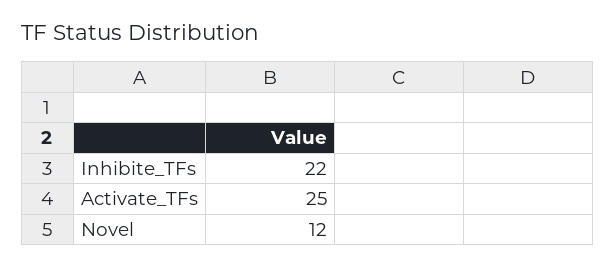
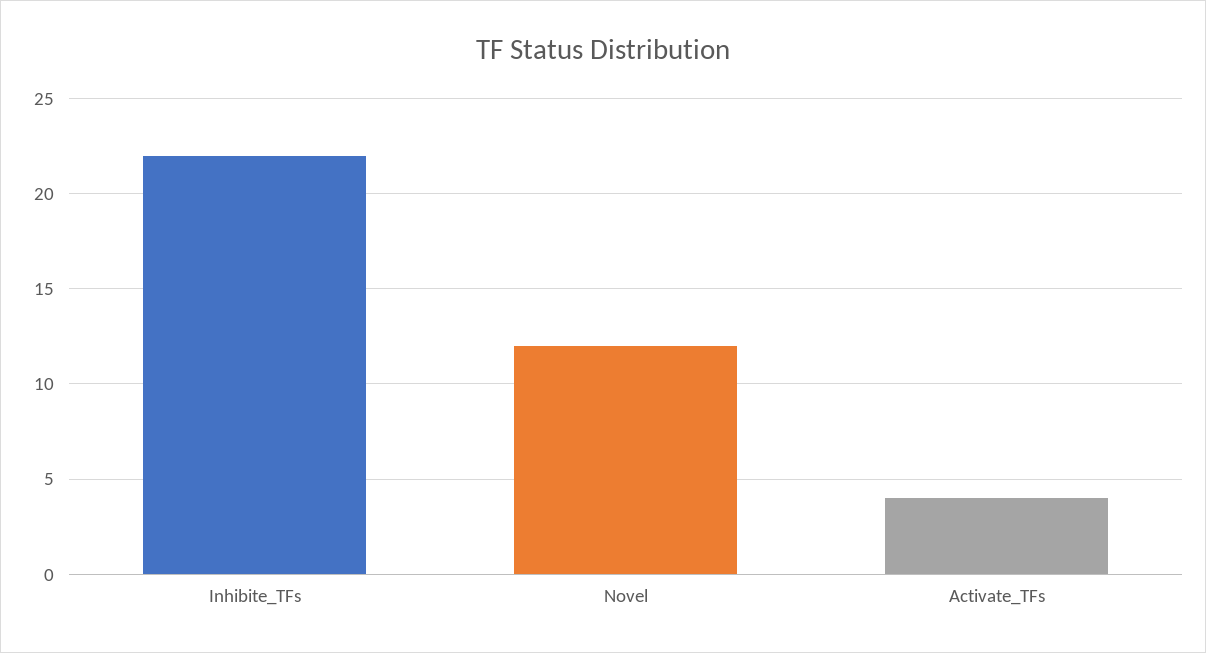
Activate_TFs: 25 -> 4

